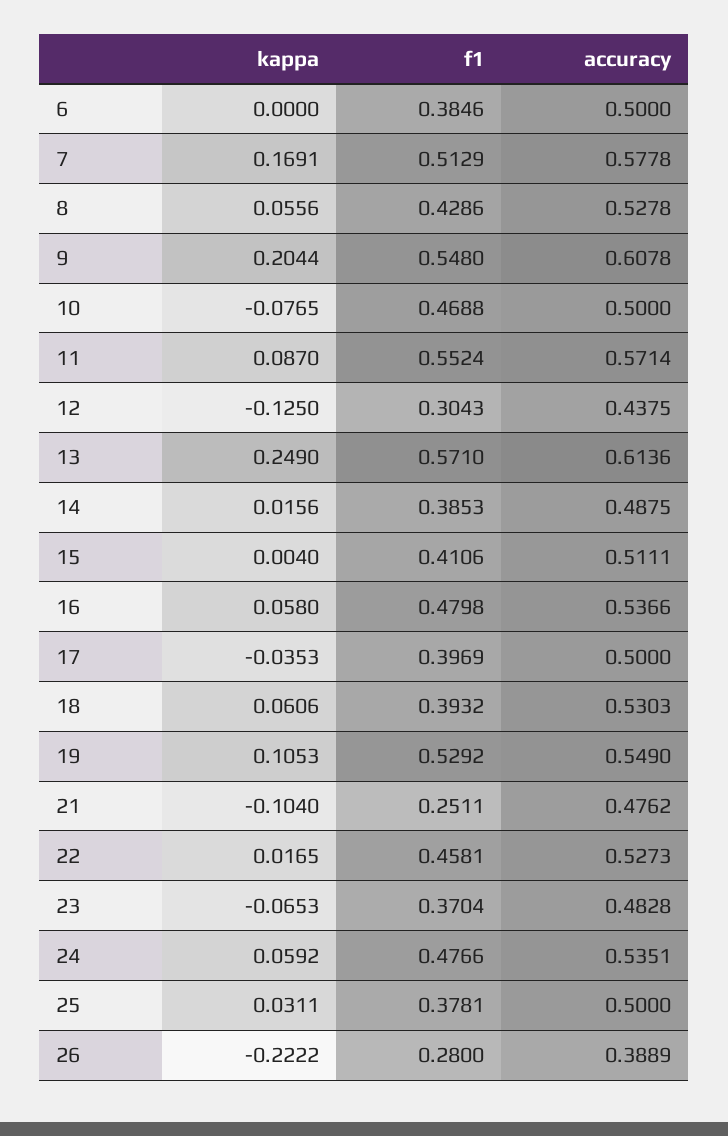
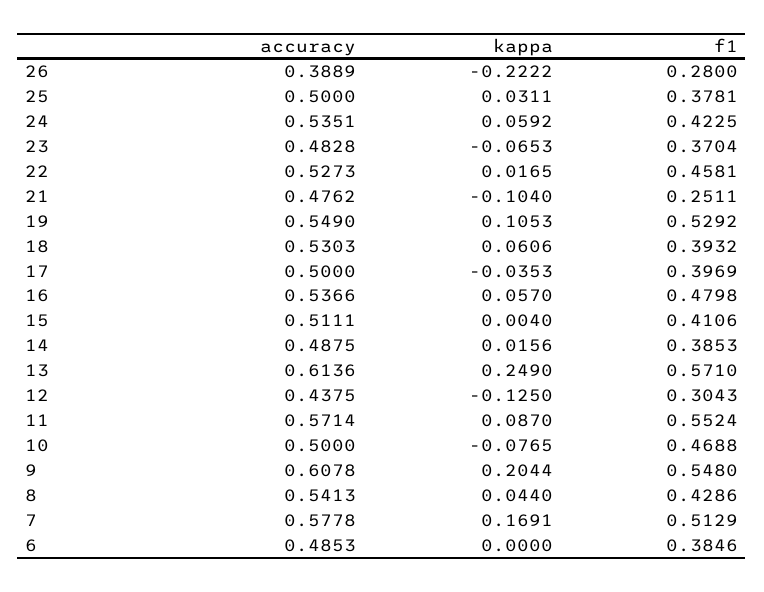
accuracy, 6: 0.5 -> 0.4853
kappa, 8: 0.0556 -> 0.044
accuracy, 8: 0.5278 -> 0.5413
kappa, 16: 0.058 -> 0.057
f1, 24: 0.4766 -> 0.4225

